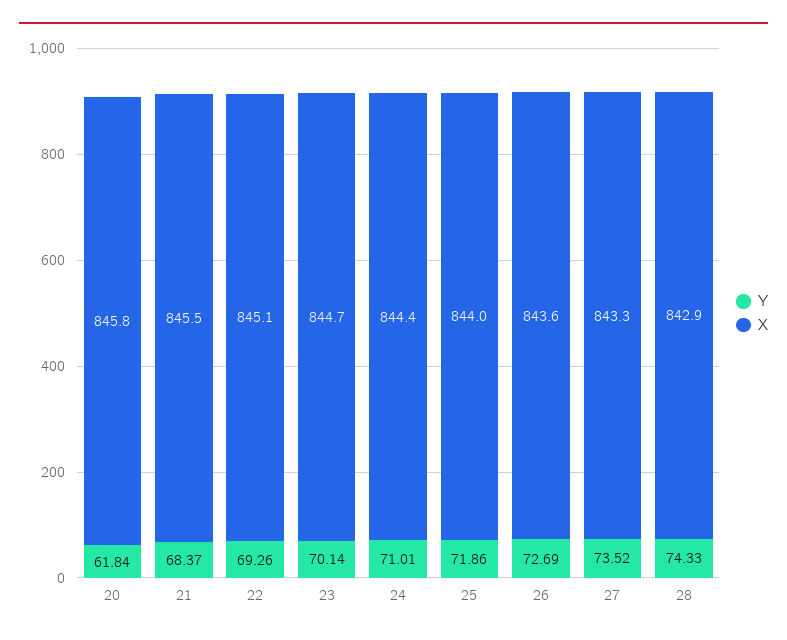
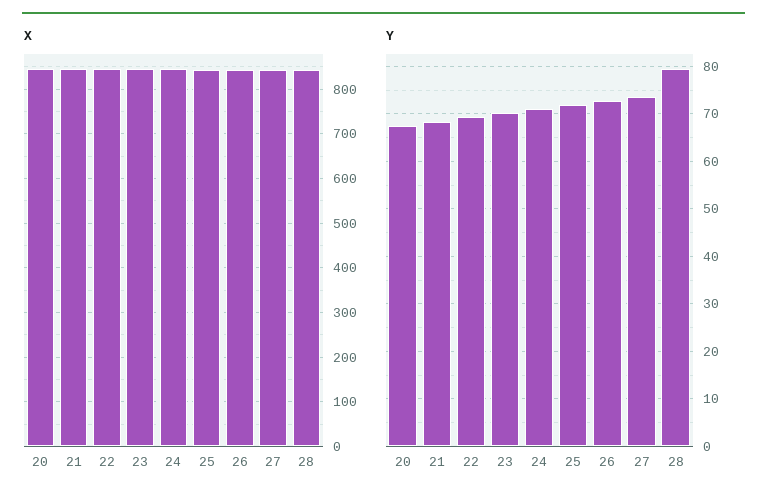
Y, 20: 61.84 -> 68
Y, 28: 74.33 -> 80

